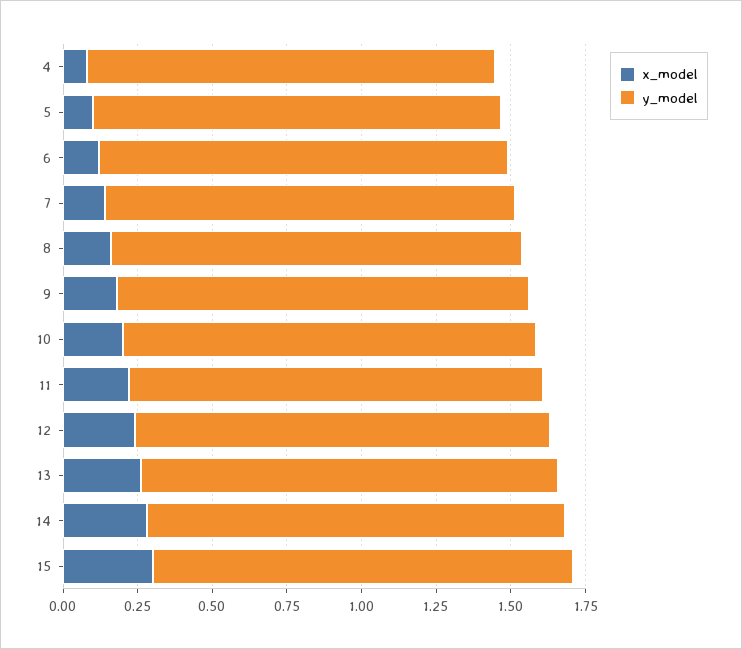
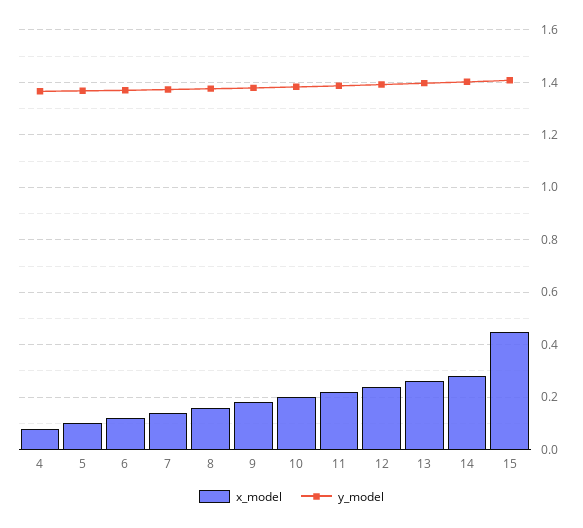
x_model, 15: 0.3 -> 0.45

